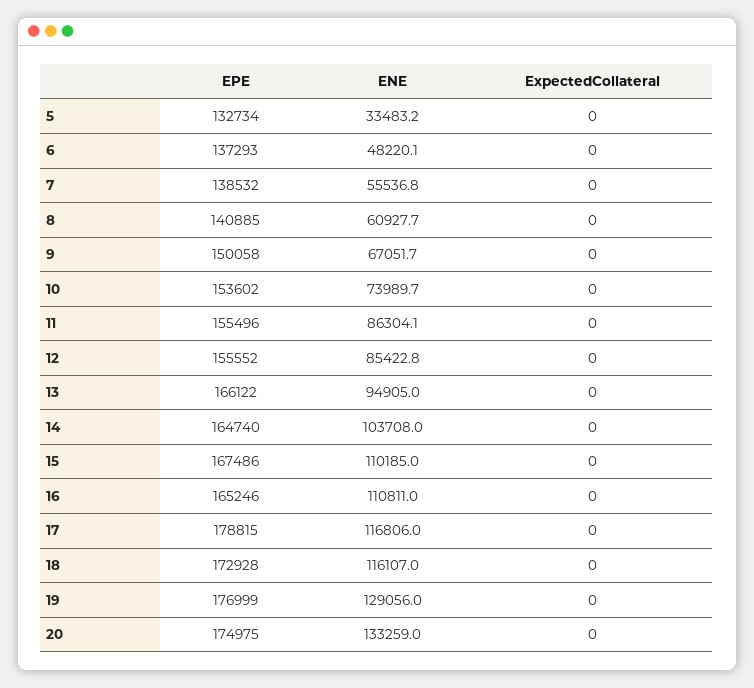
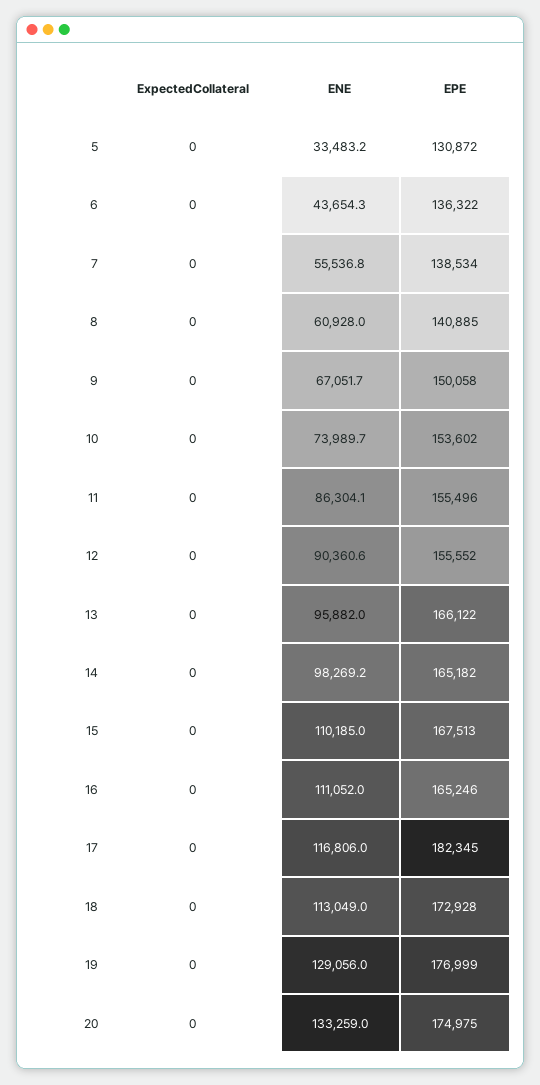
EPE, 5: 132734 -> 130872
EPE, 6: 137293 -> 136322
ENE, 6: 48220.1 -> 43654.3
EPE, 7: 138532 -> 138534
ENE, 8: 60927.7 -> 60928
ENE, 12: 85422.8 -> 90360.6
ENE, 13: 94905 -> 95882
EPE, 14: 164740 -> 165182
ENE, 14: 103708 -> 98269.2
EPE, 15: 167486 -> 167513
ENE, 16: 110811 -> 111052
EPE, 17: 178815 -> 182345
ENE, 18: 116107 -> 113049

